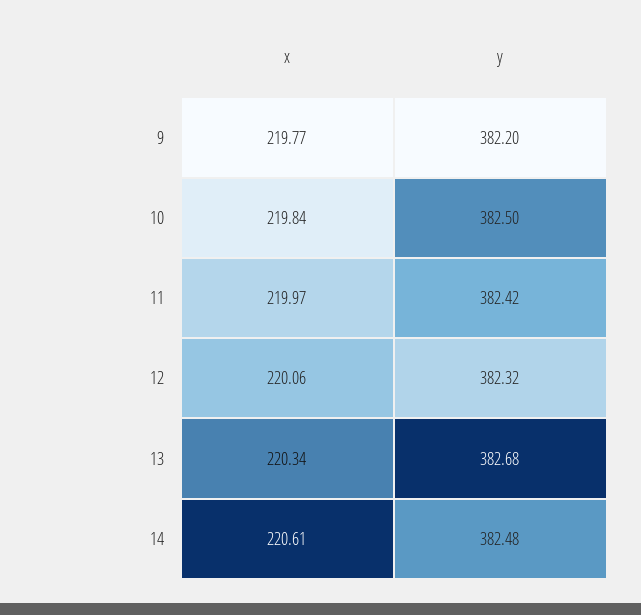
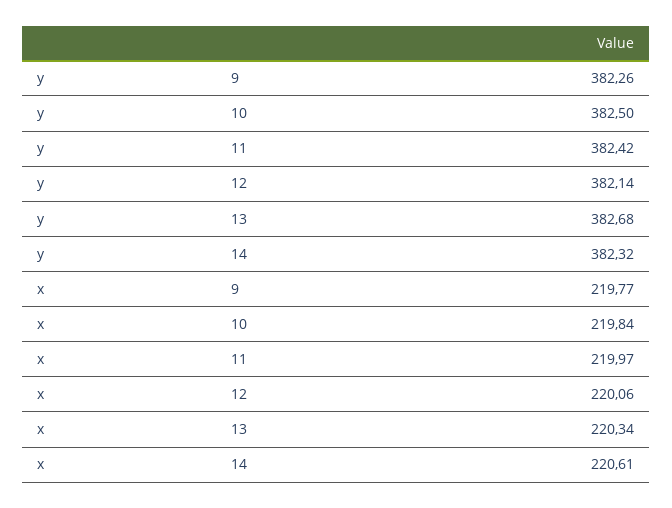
y, 9: 382.2 -> 382.26
y, 12: 382.32 -> 382.14
y, 14: 382.48 -> 382.32

